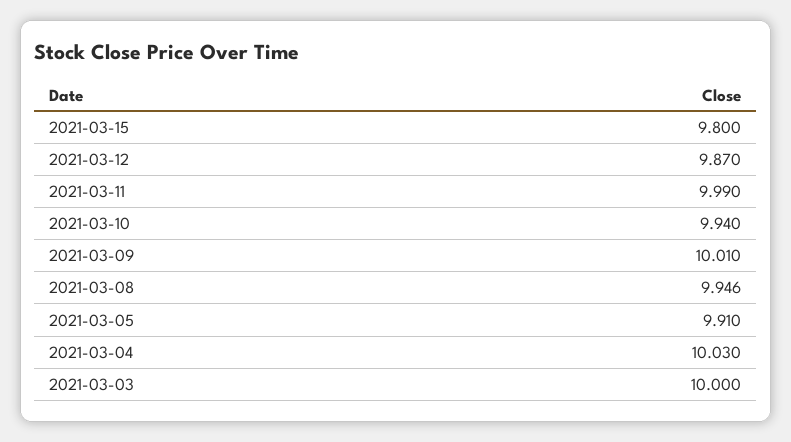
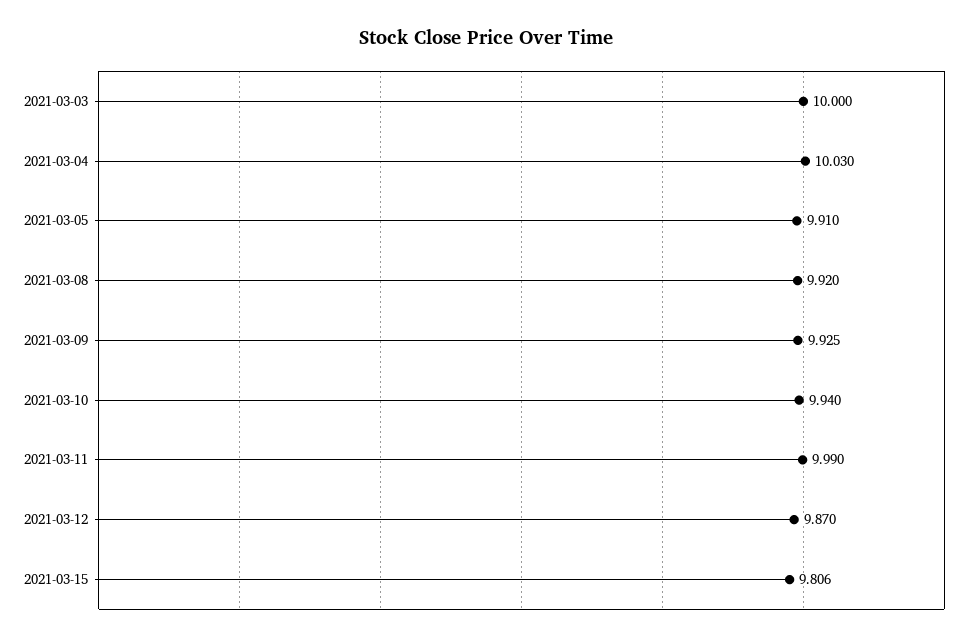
2021-03-15: 9.8 -> 9.806
2021-03-09: 10.01 -> 9.925
2021-03-08: 9.946 -> 9.92

